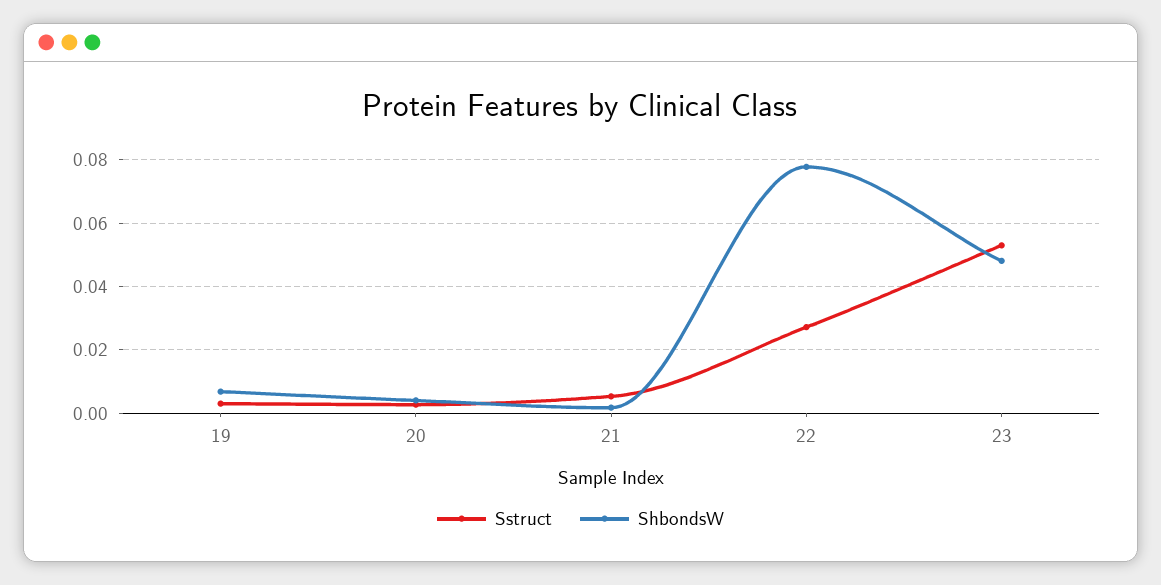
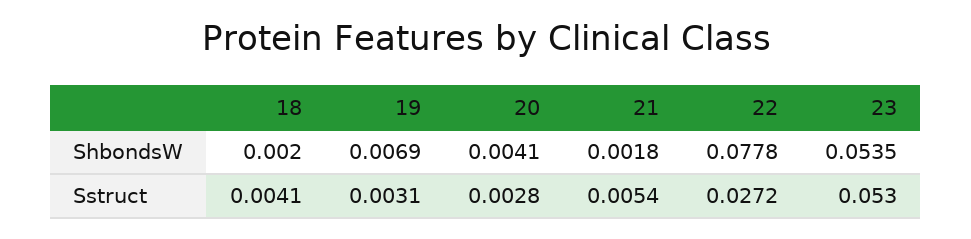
ShbondsW, 23: 0.048 -> 0.0535
ShbondsW, 18: none -> 0.002
Sstruct, 18: none -> 0.0041

